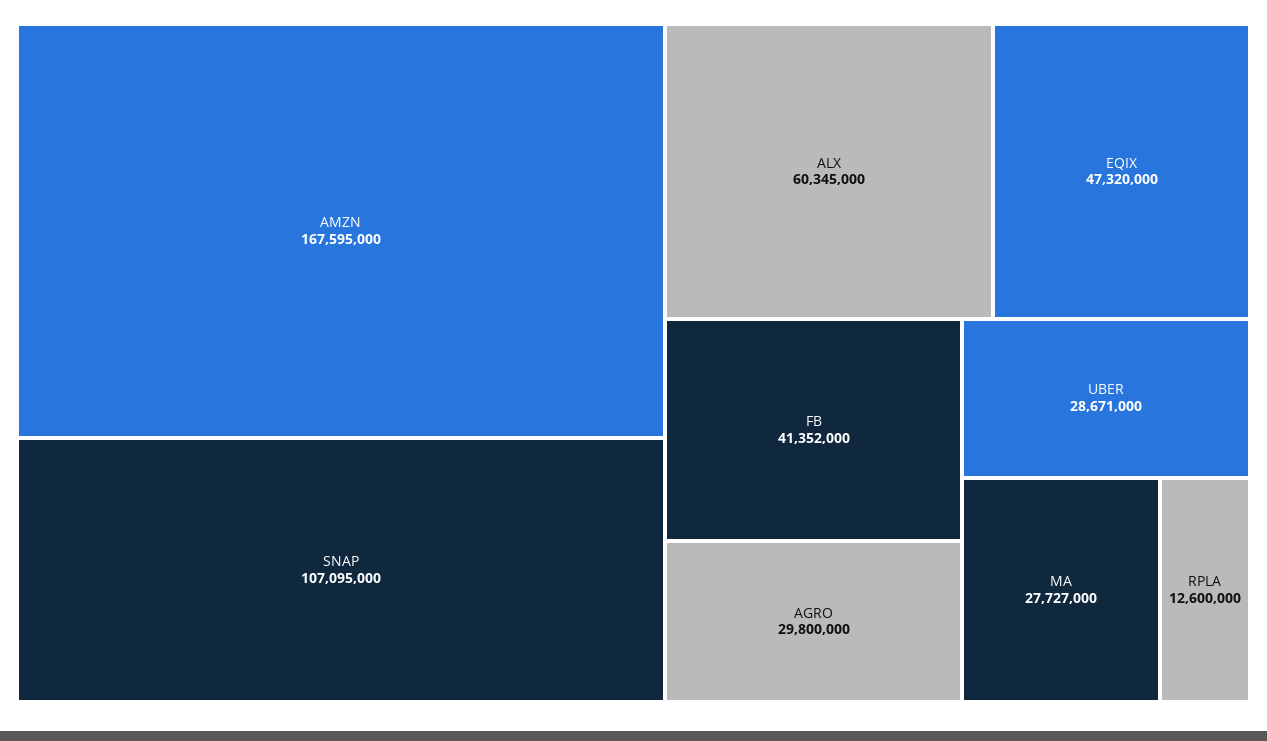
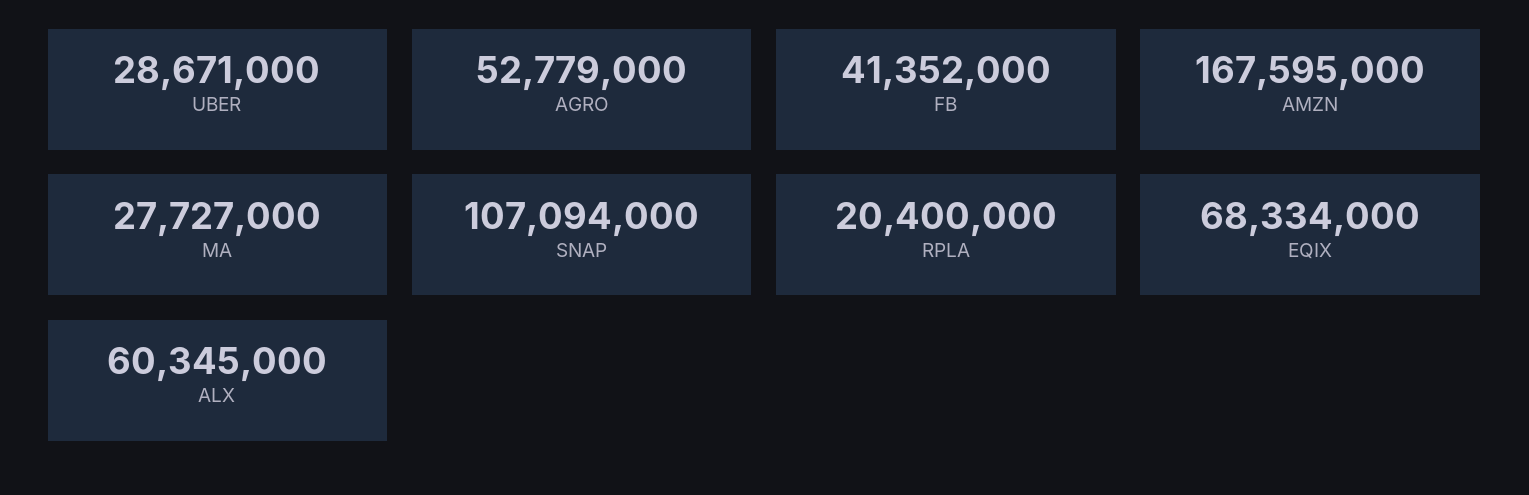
SNAP: 107095000 -> 107094000
EQIX: 47320000 -> 68334000
AGRO: 29800000 -> 52779000
RPLA: 12600000 -> 20400000

